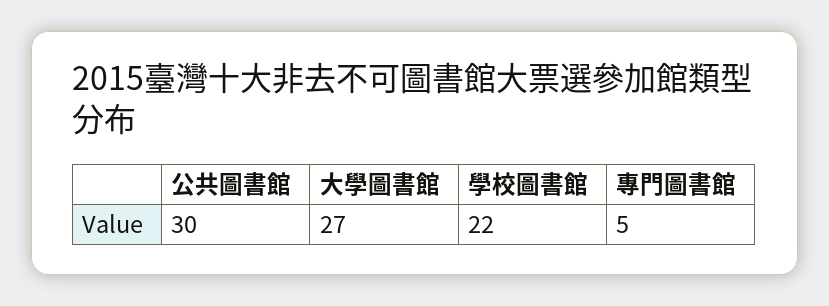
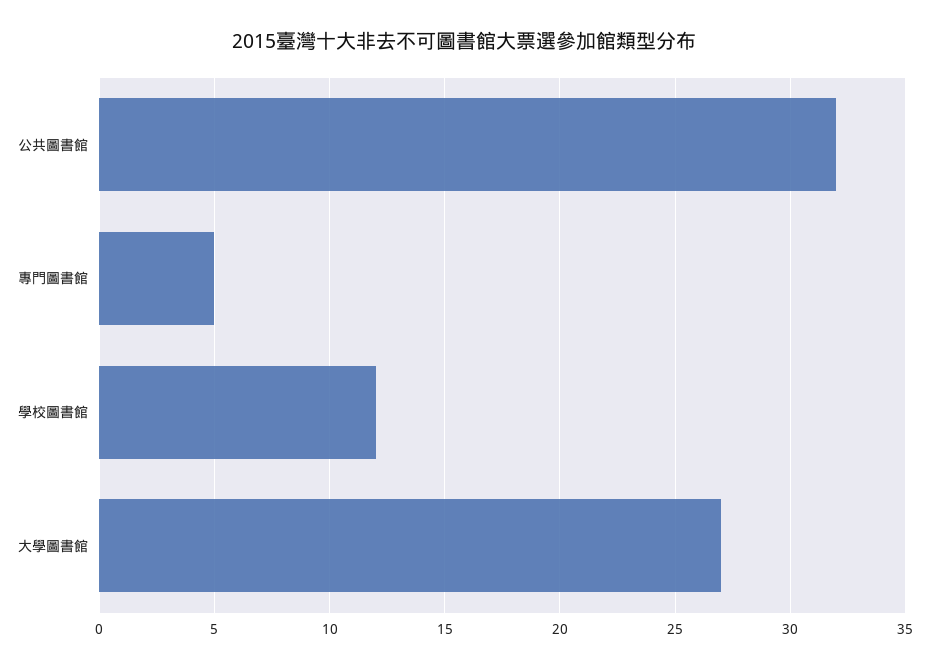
公共圖書館: 30 -> 32
學校圖書館: 22 -> 12

